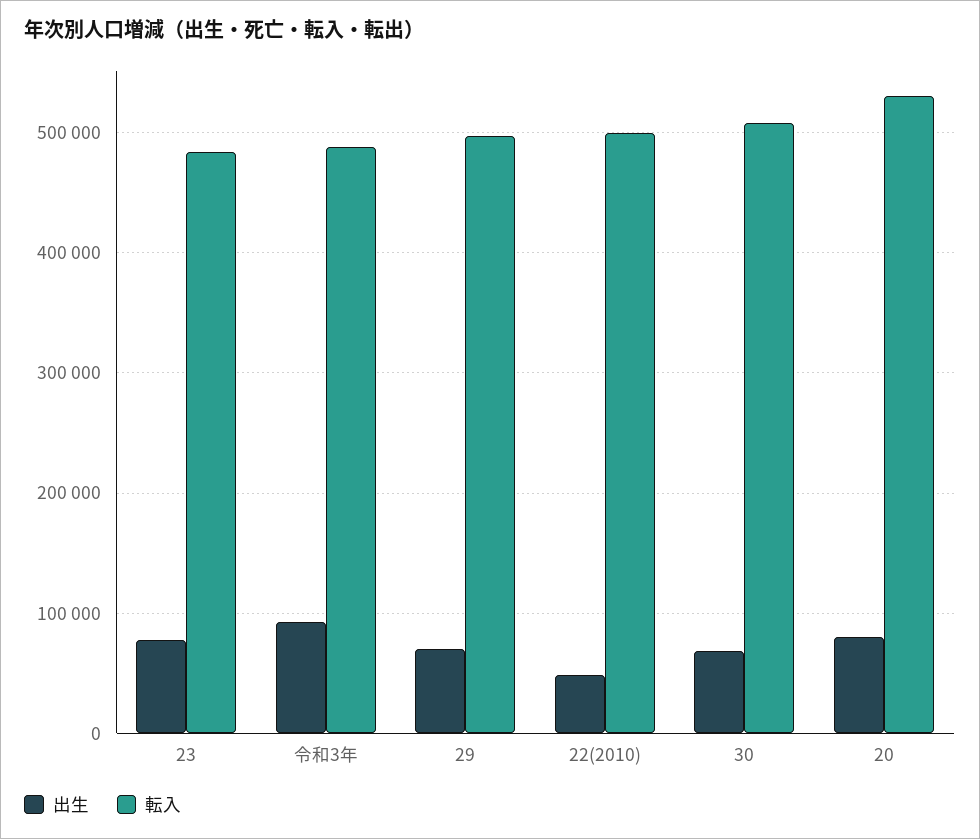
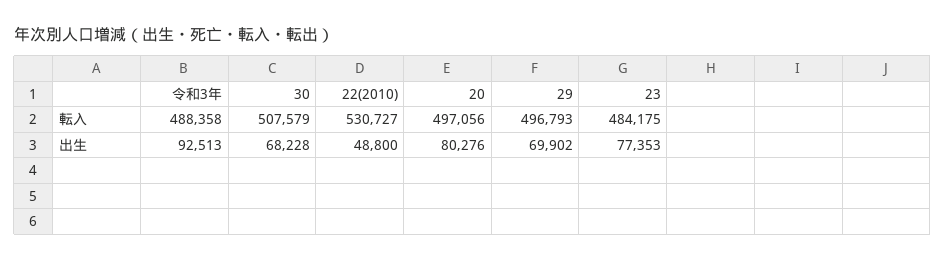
転入, 22(2010): 500000 -> 530727
転入, 20: 530000 -> 497056

